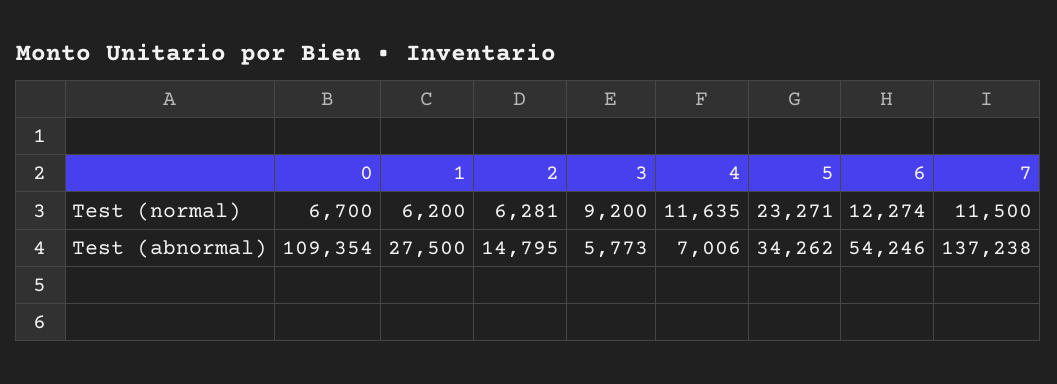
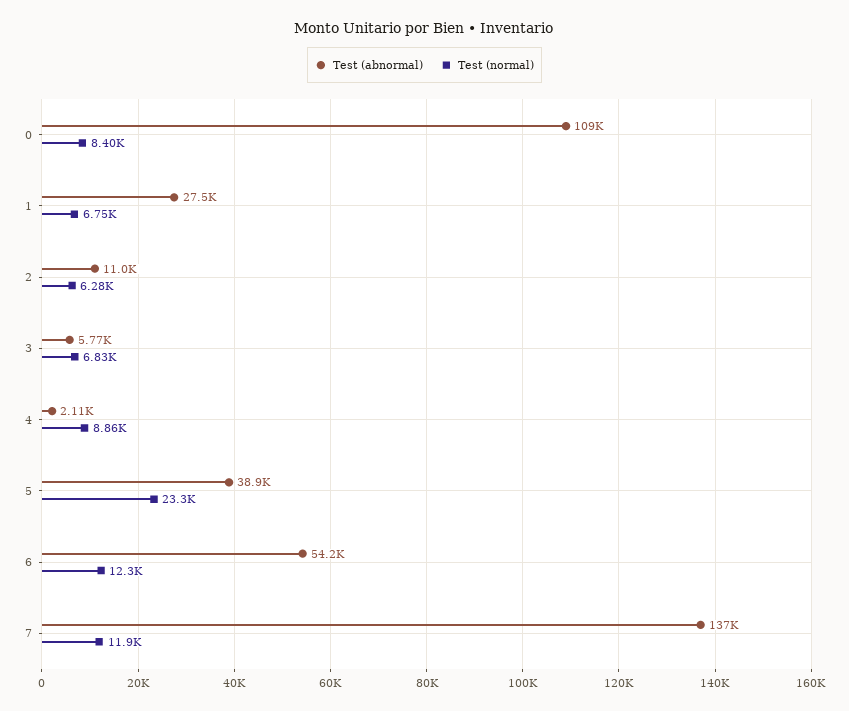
Test (normal), 0: 6700 -> 8400
Test (normal), 1: 6200 -> 6750
Test (normal), 3: 9200 -> 6830
Test (normal), 4: 11635 -> 8860
Test (normal), 7: 11500 -> 11900
Test (abnormal), 2: 14795 -> 11000
Test (abnormal), 4: 7006 -> 2110
Test (abnormal), 5: 34262 -> 38900

